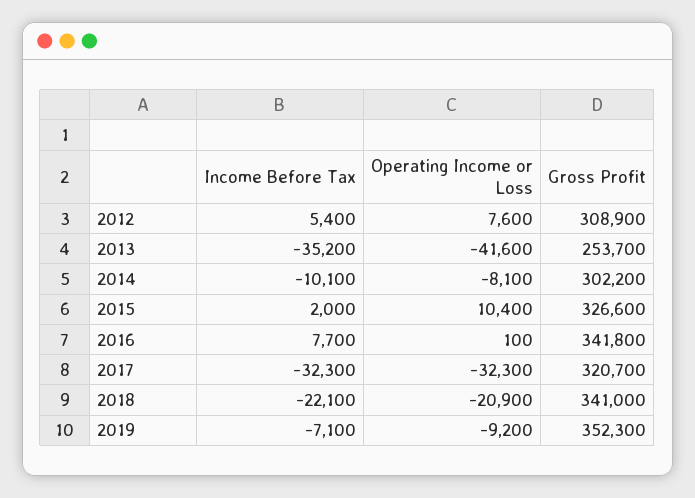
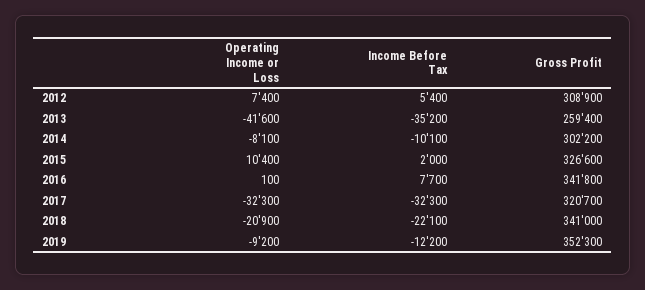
Operating Income or Loss, 2012: 7600 -> 7400
Gross Profit, 2013: 253700 -> 259400
Income Before Tax, 2019: -7100 -> -12200

